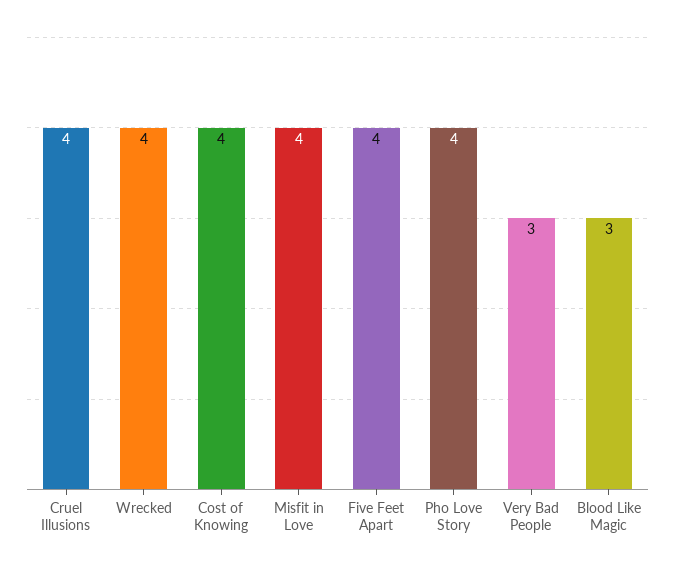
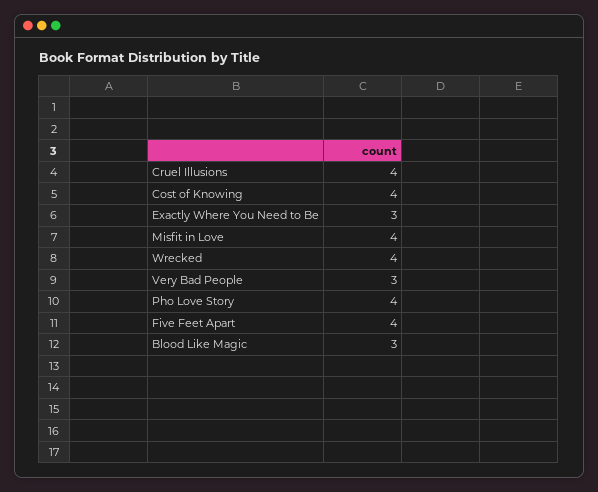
Exactly Where You Need to Be: none -> 3

